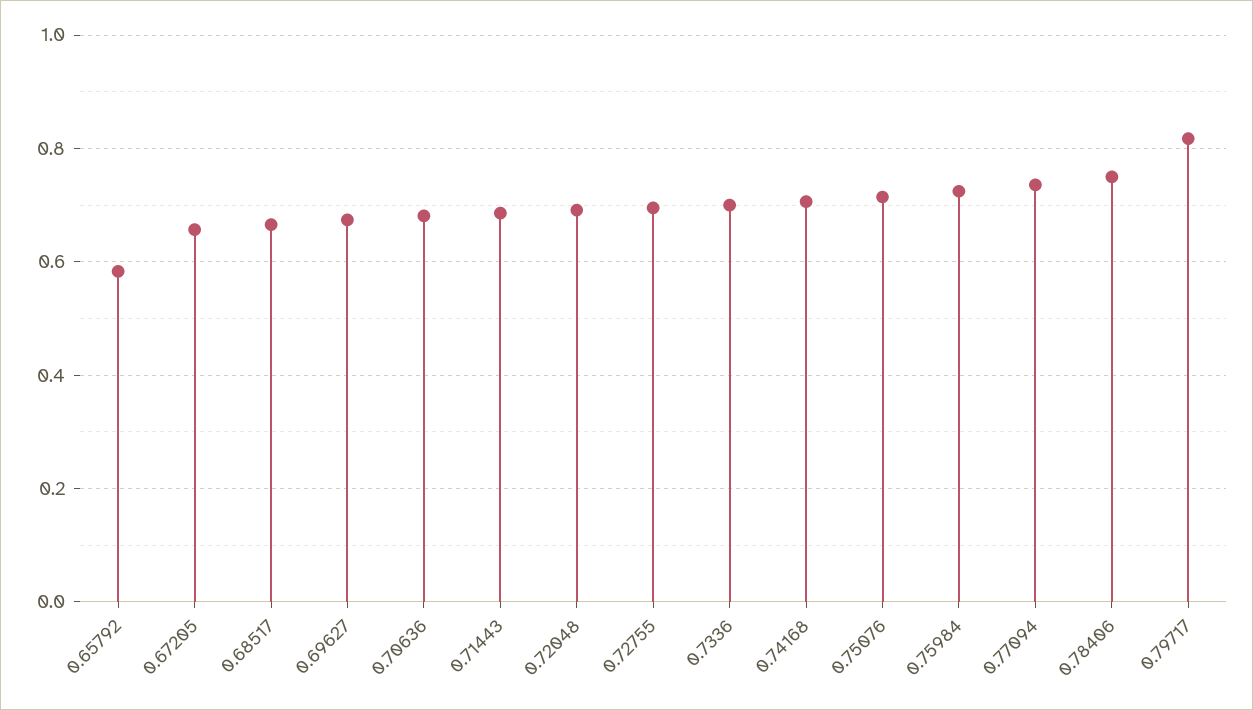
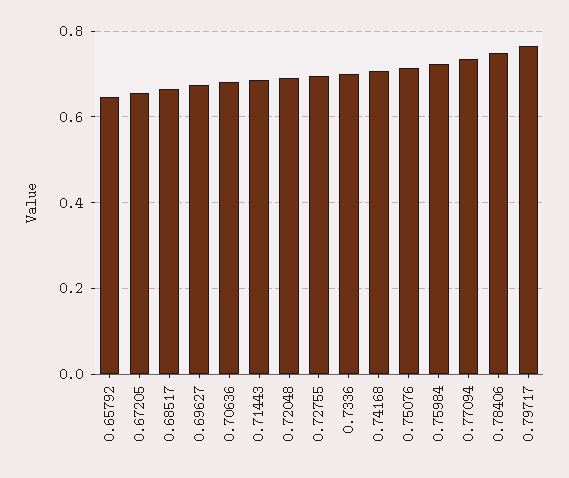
0.65792: 0.58 -> 0.64
0.79717: 0.82 -> 0.76

